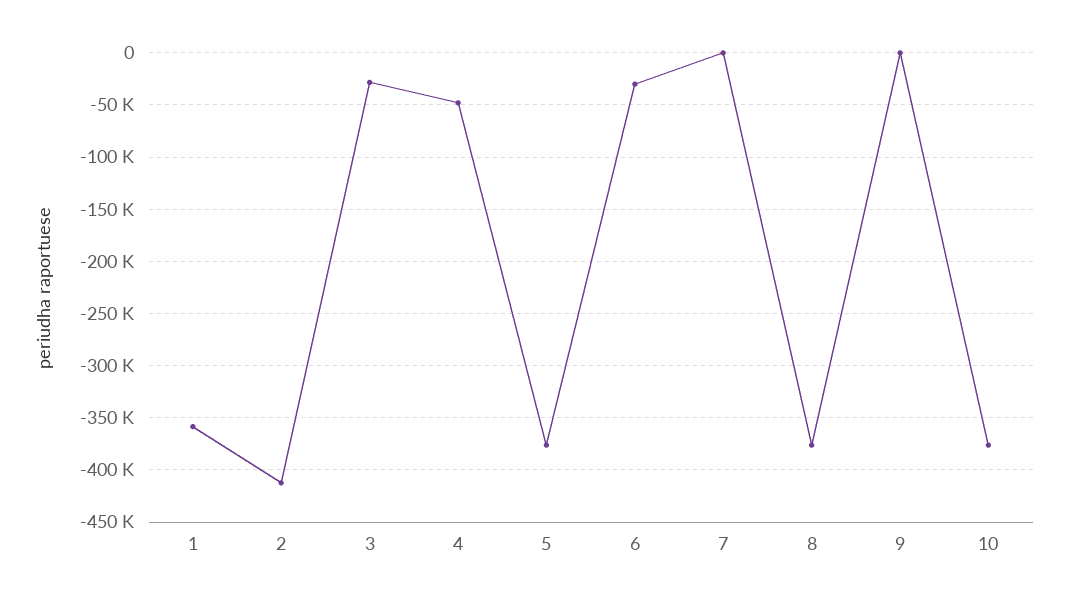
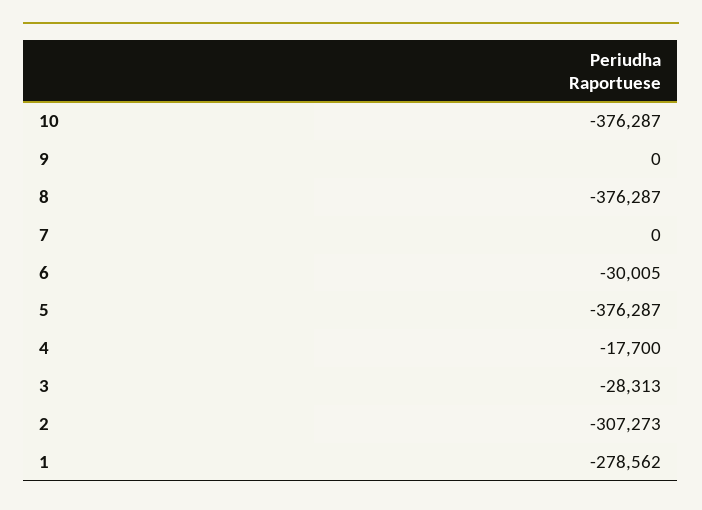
1: -360000 -> -278562
2: -410000 -> -307273
4: -50000 -> -17700

